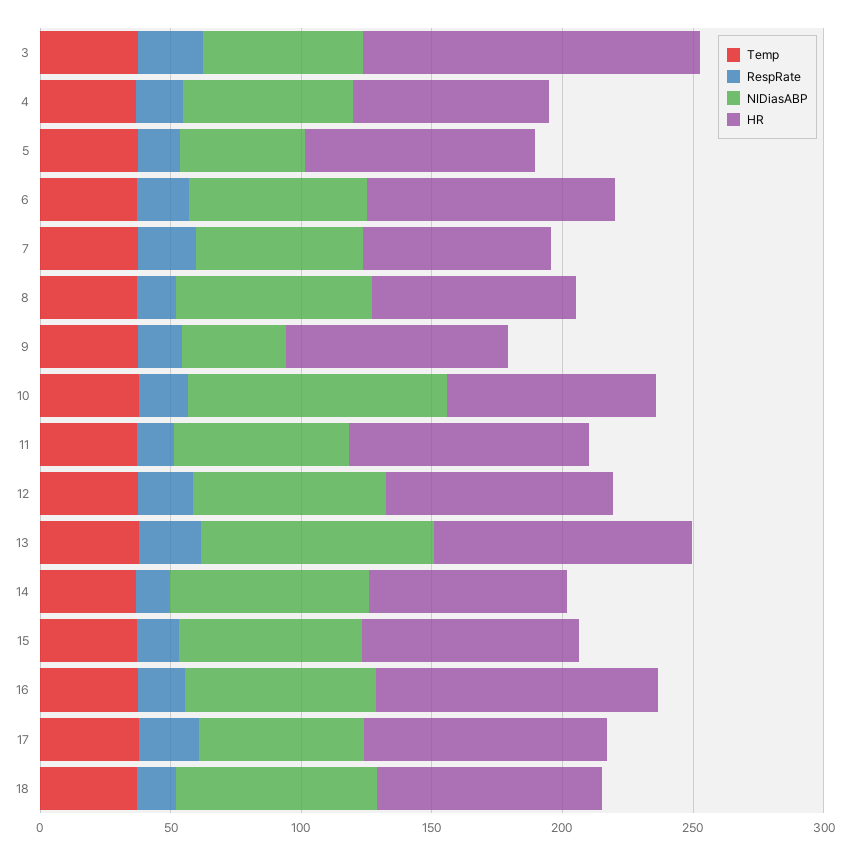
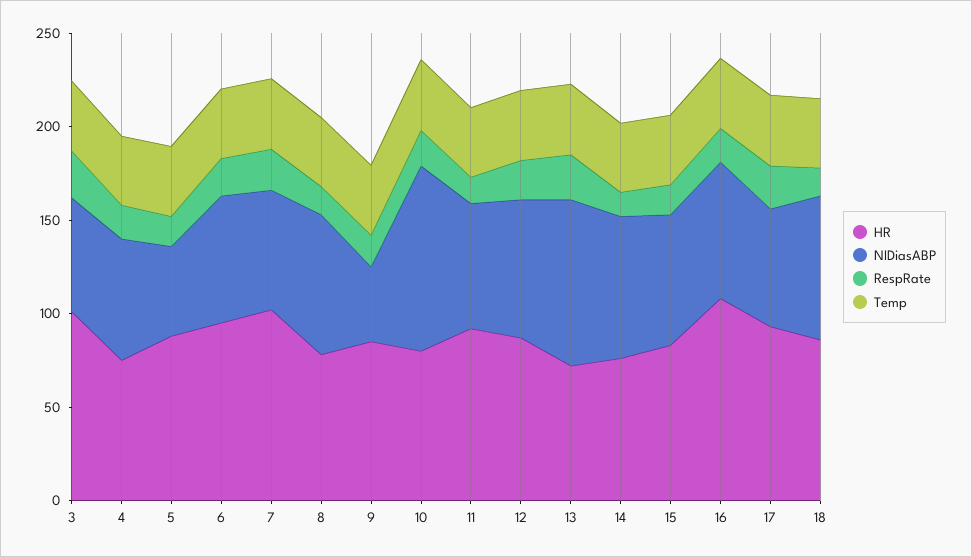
HR, 3: 130 -> 100
HR, 7: 70 -> 100
HR, 13: 100 -> 70

